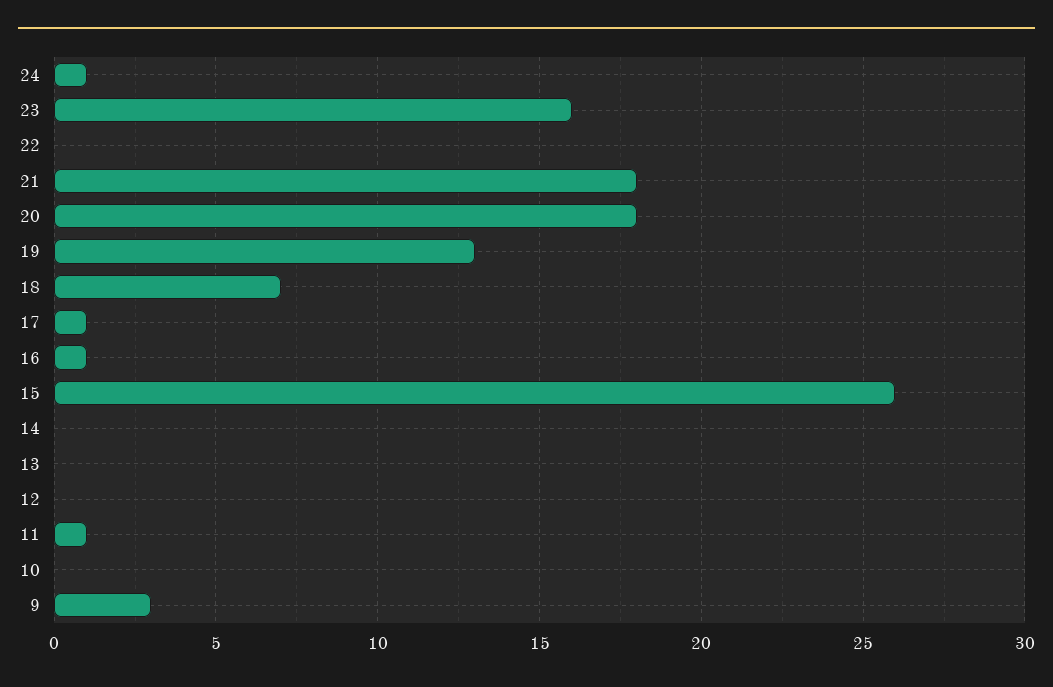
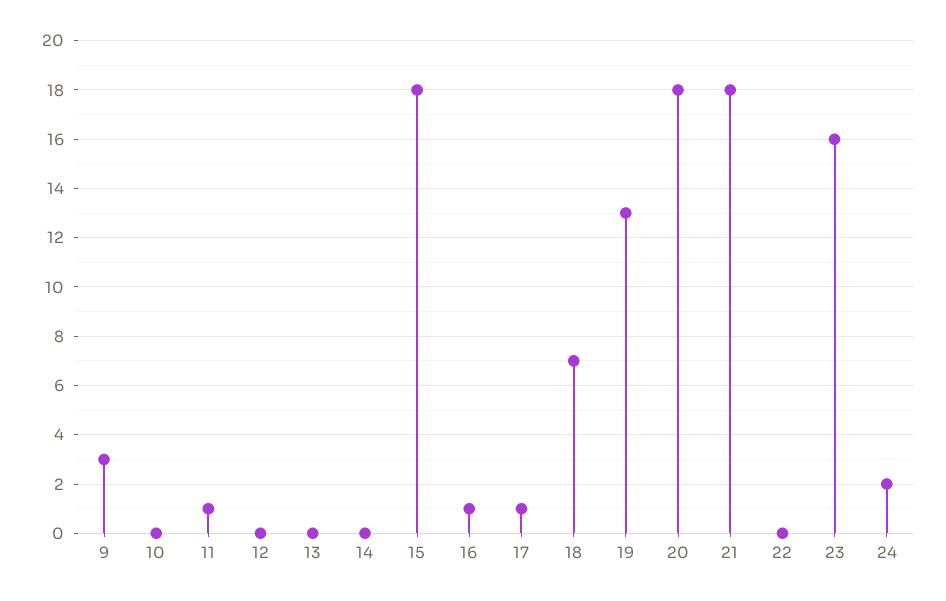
24: 1 -> 2
15: 26 -> 18

